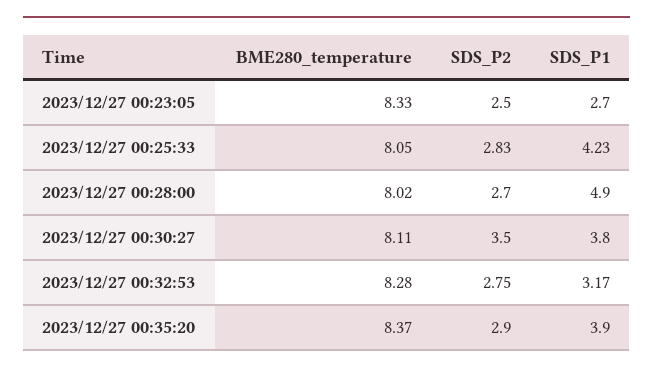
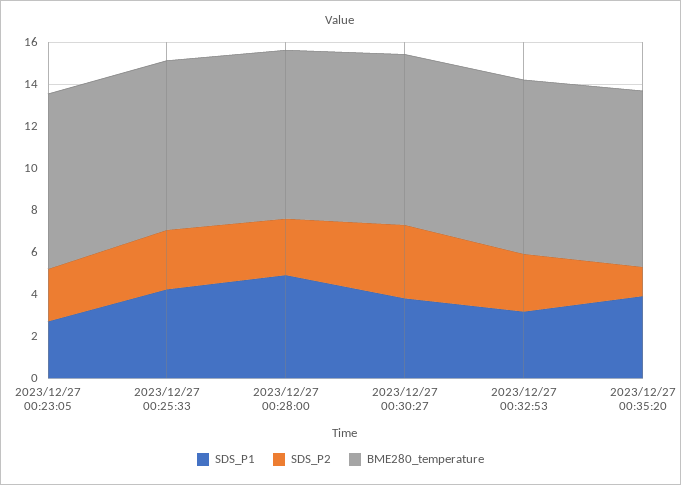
SDS_P2, 2023/12/27 00:35:20: 2.9 -> 1.5

